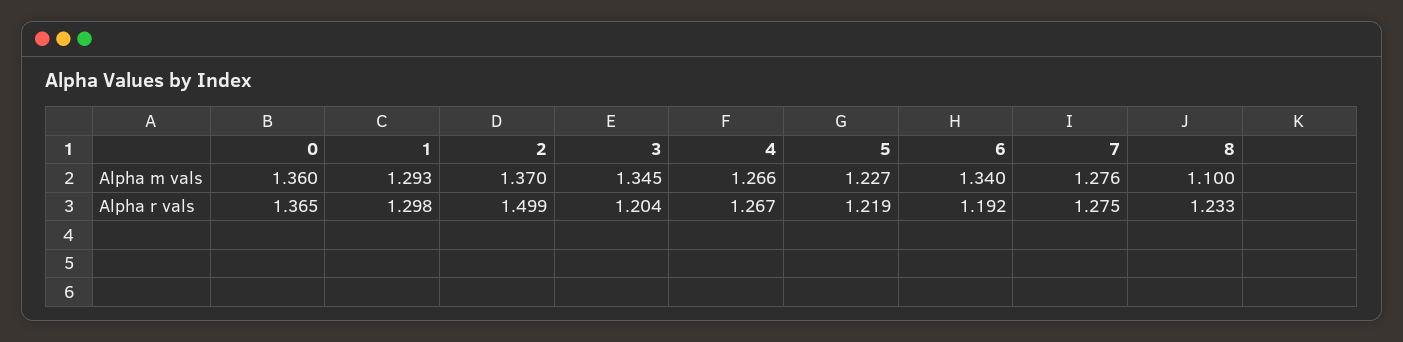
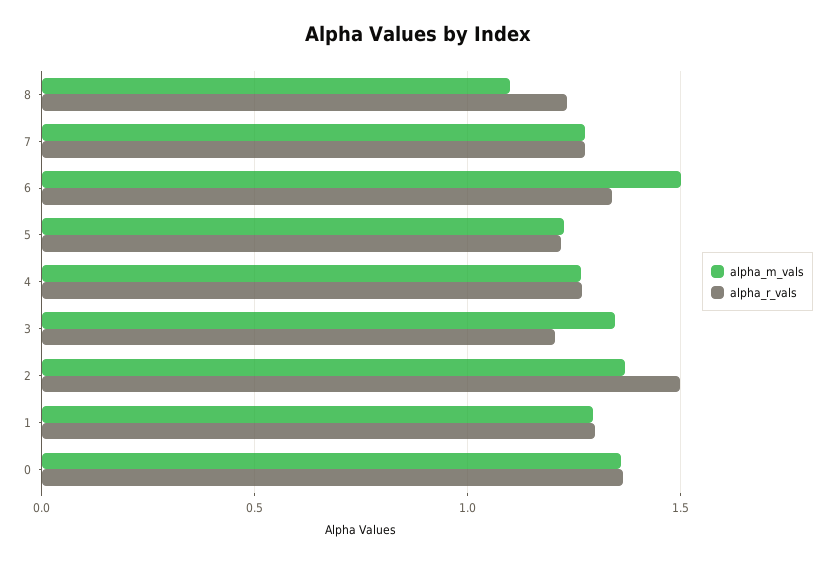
Alpha m vals, 6: 1.34 -> 1.5
Alpha r vals, 6: 1.192 -> 1.35

